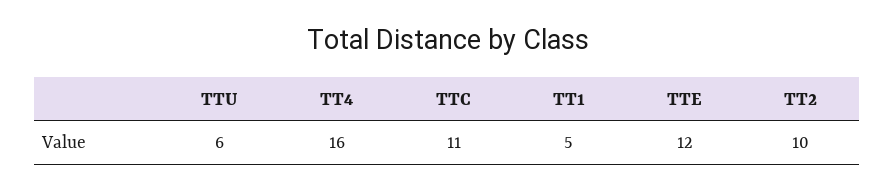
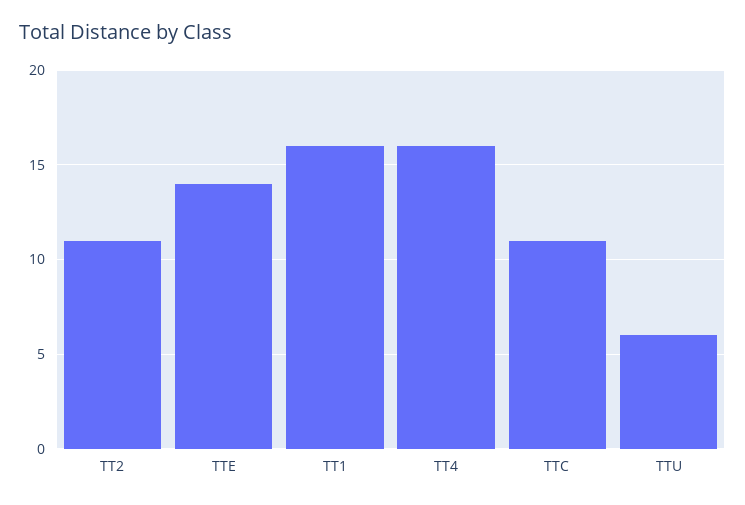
TT1: 5 -> 16
TTE: 12 -> 14
TT2: 10 -> 11

